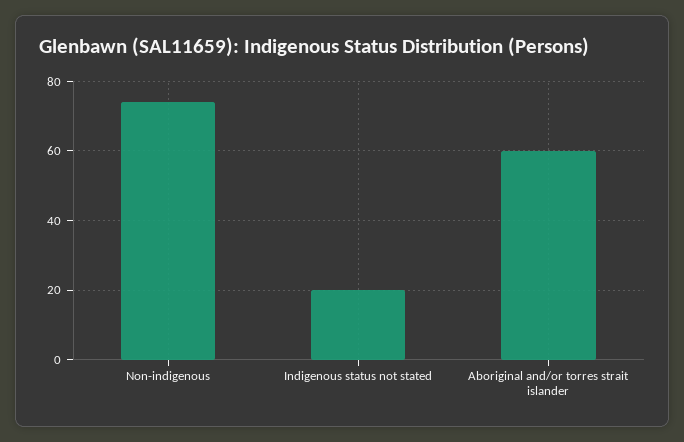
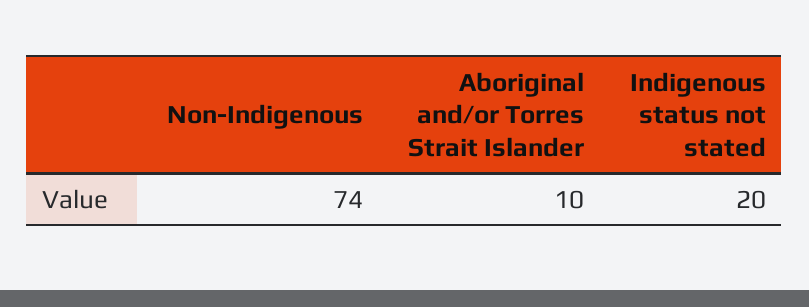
Aboriginal and/or torres strait islander: 60 -> 10

